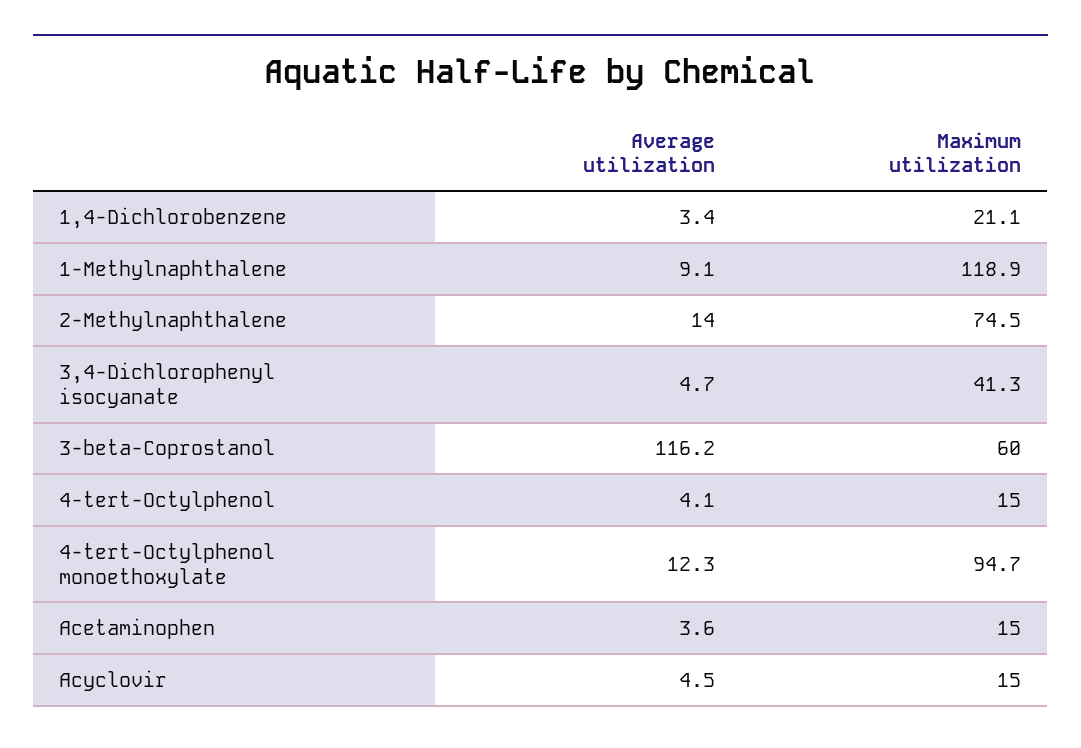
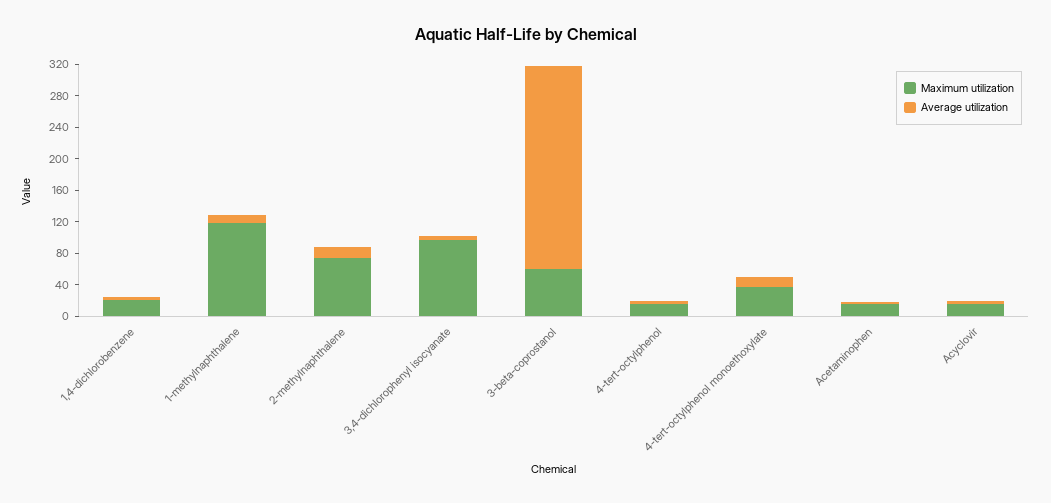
Maximum utilization, 3,4-Dichlorophenyl isocyanate: 41.3 -> 100
Average utilization, 3-beta-Coprostanol: 116.2 -> 260
Maximum utilization, 4-tert-Octylphenol monoethoxylate: 94.7 -> 40

